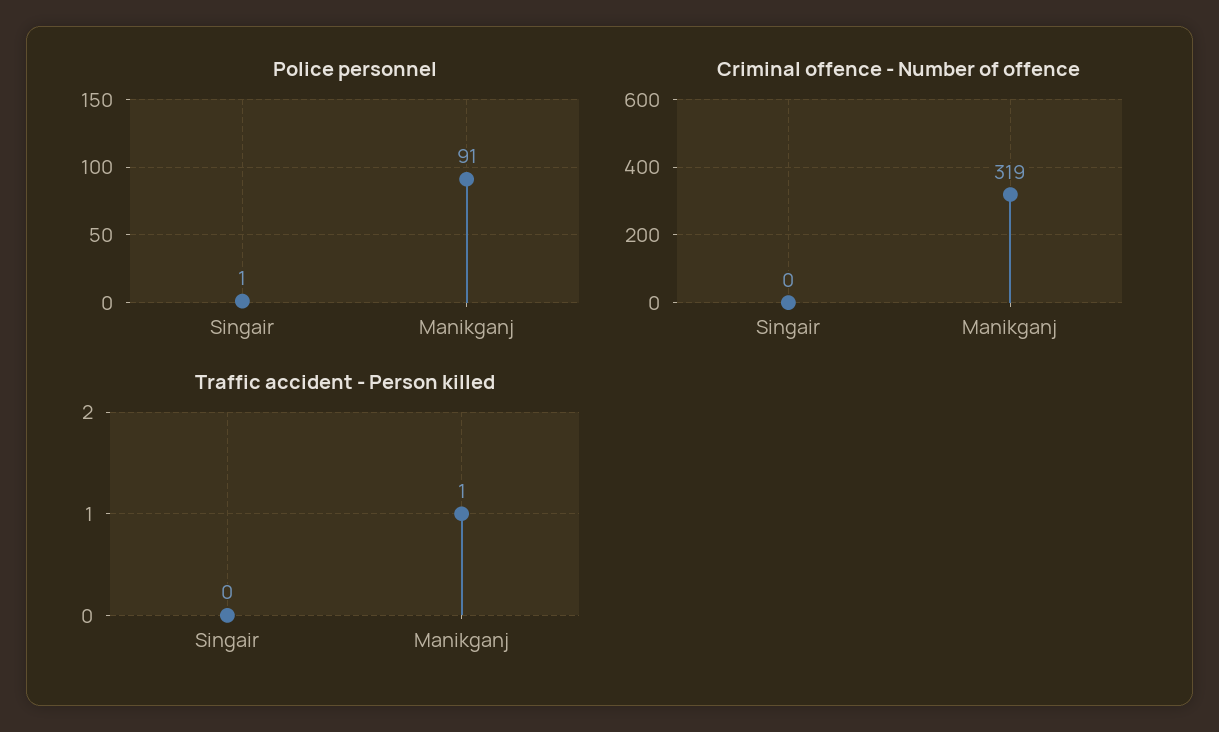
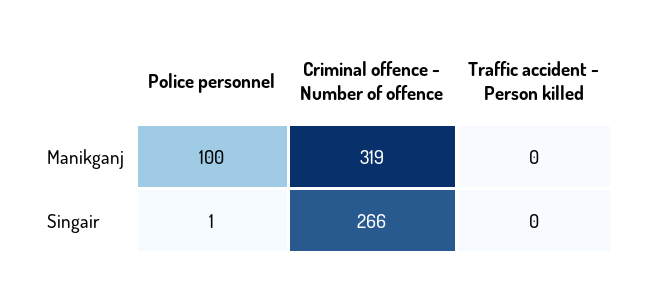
Police personnel, Manikganj: 91 -> 100
Criminal offence - Number of offence, Singair: 0 -> 266
Traffic accident - Person killed, Manikganj: 1 -> 0

